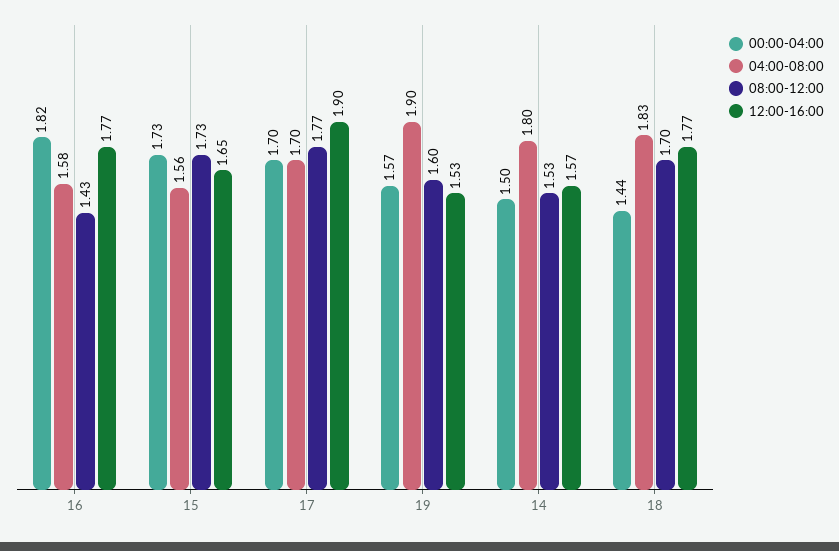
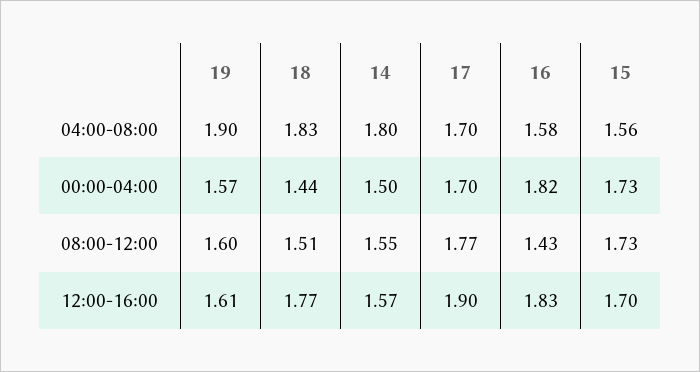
12:00-16:00, 16: 1.77 -> 1.83
12:00-16:00, 15: 1.65 -> 1.7
12:00-16:00, 19: 1.53 -> 1.61
08:00-12:00, 14: 1.53 -> 1.55
08:00-12:00, 18: 1.7 -> 1.51

